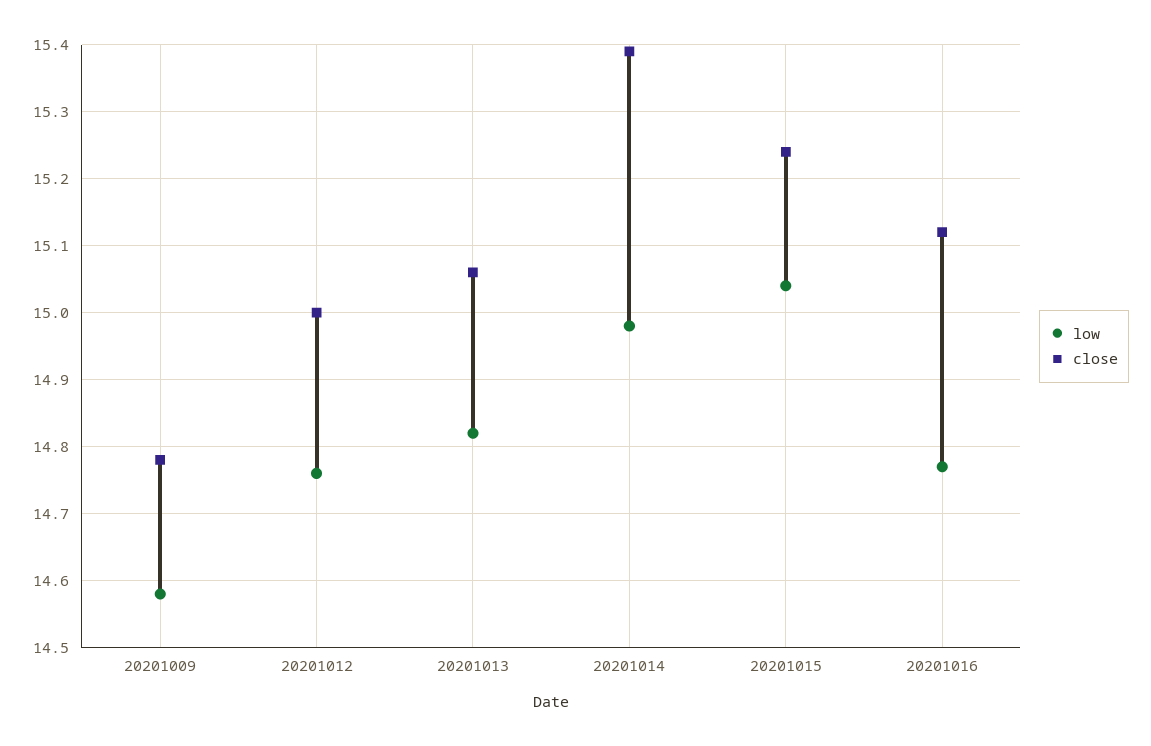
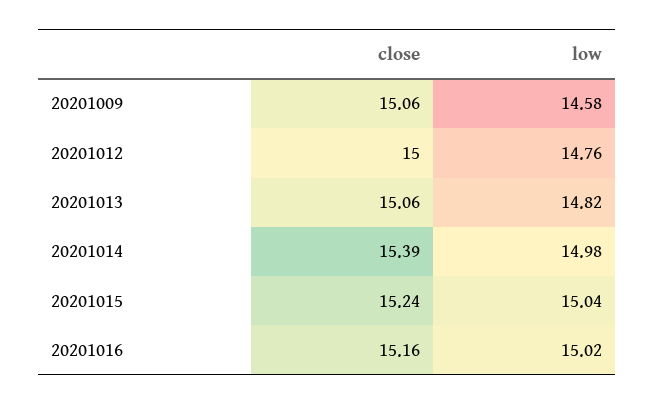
close, 20201009: 14.78 -> 15.06
low, 20201016: 14.77 -> 15.02
close, 20201016: 15.12 -> 15.16

